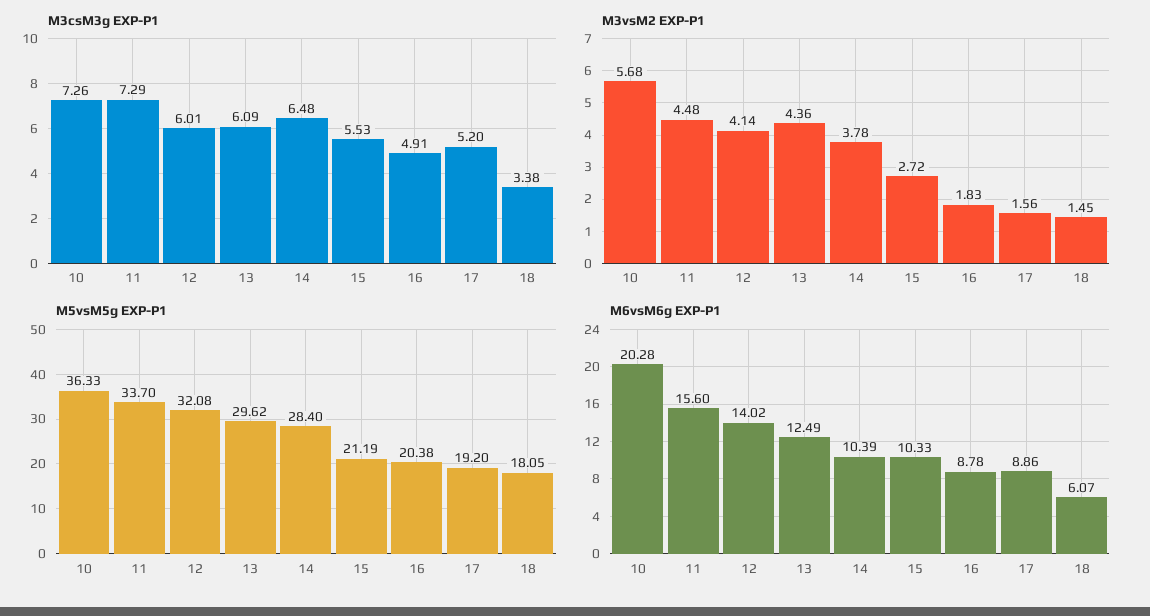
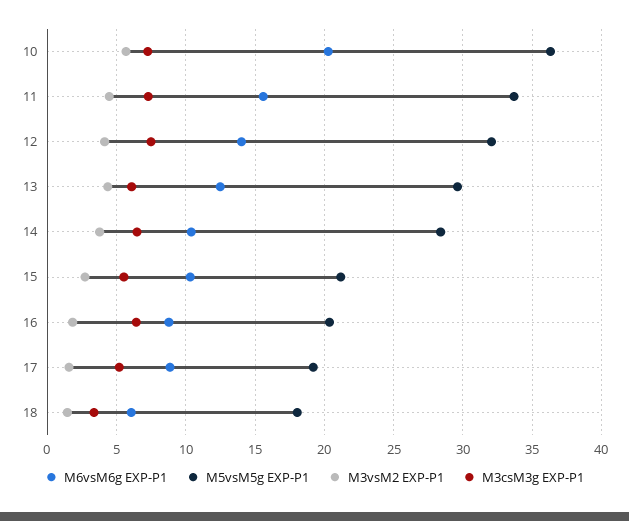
M3csM3g EXP-P1, 12: 6.01 -> 7.5
M3csM3g EXP-P1, 16: 4.91 -> 6.5

